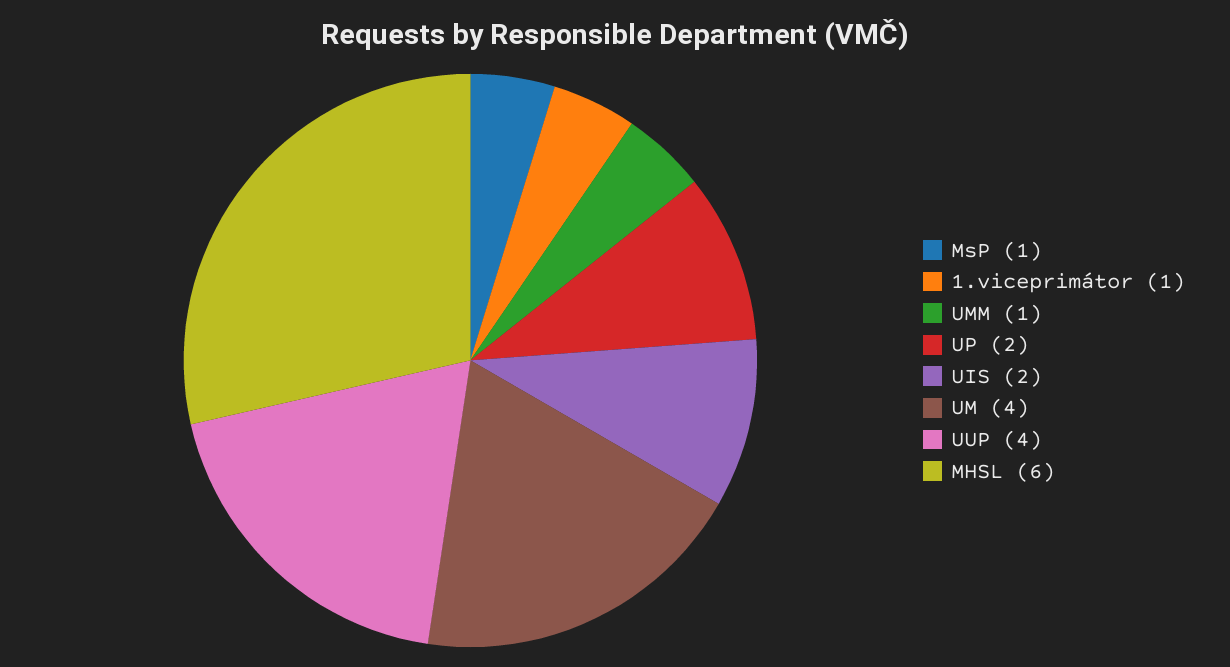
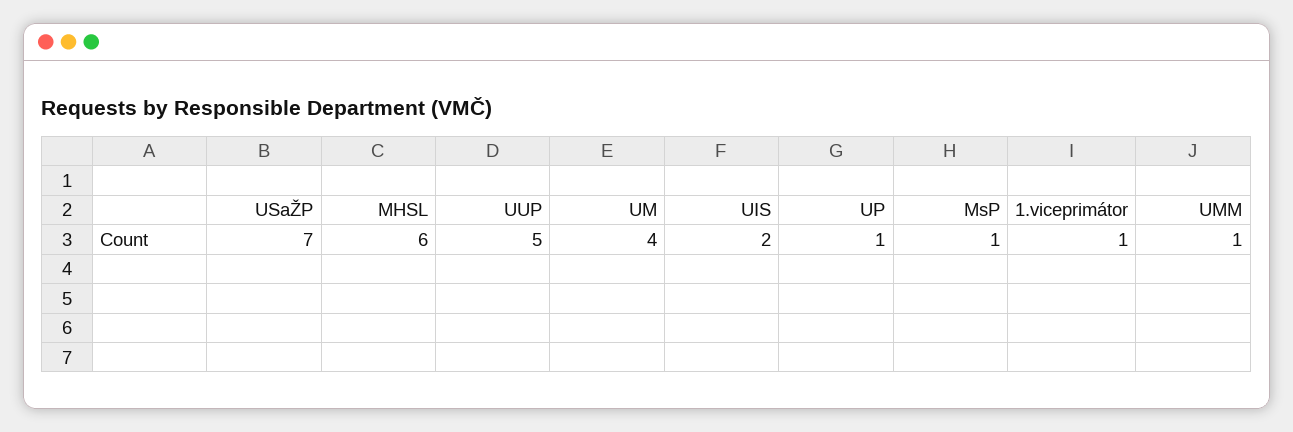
UP: 2 -> 1
UUP: 4 -> 5
USaŽP: none -> 7

